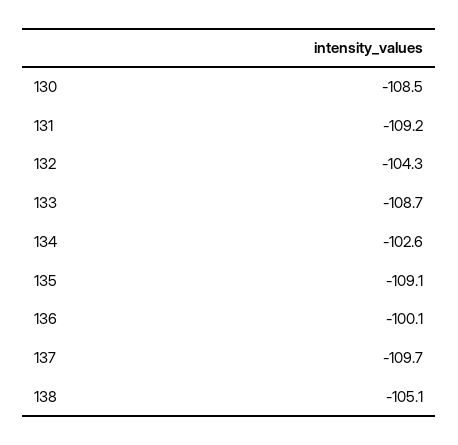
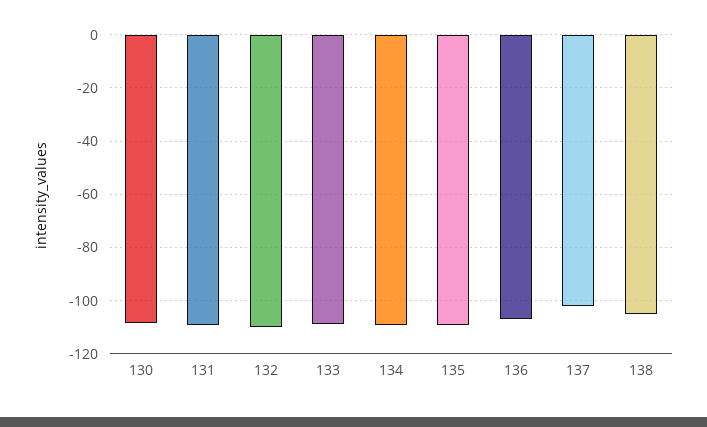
132: -104.3 -> -110
134: -102.6 -> -110
136: -100.1 -> -107.5
137: -109.7 -> -102.5

